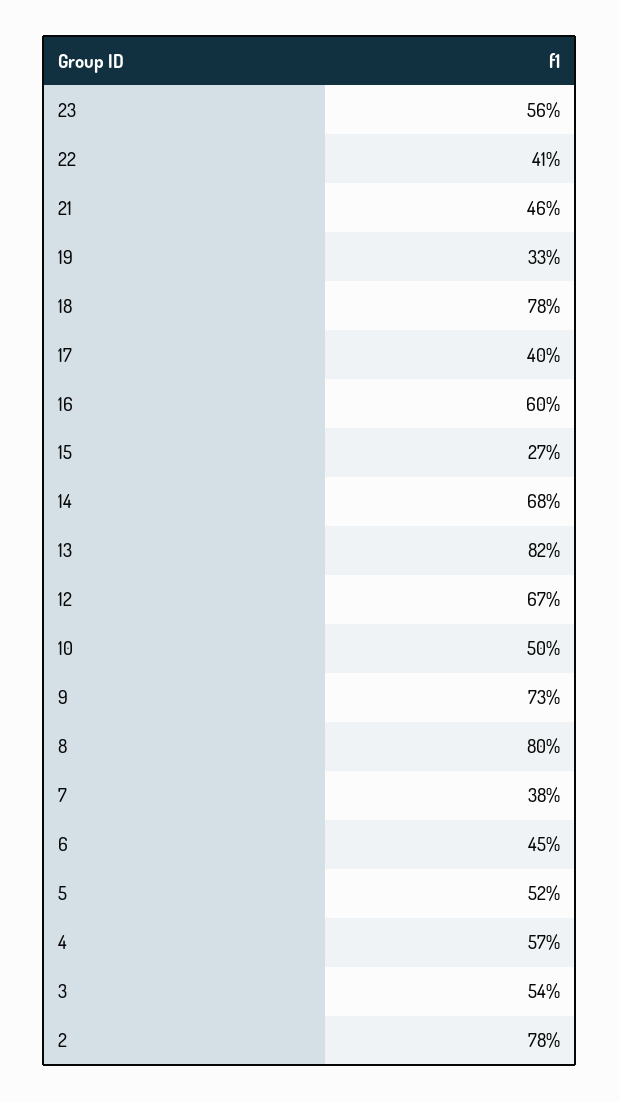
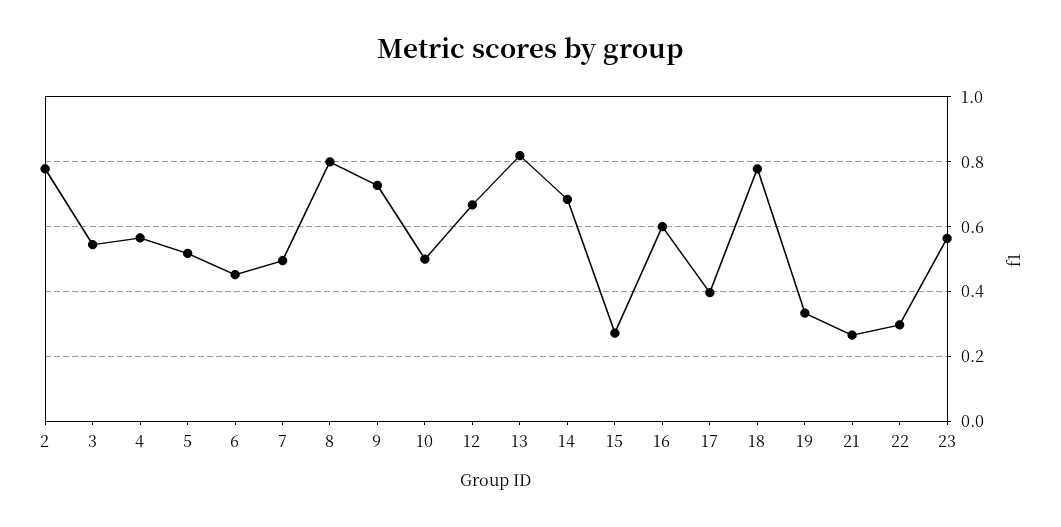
22: 0.41 -> 0.3
21: 0.46 -> 0.26
7: 0.38 -> 0.5

